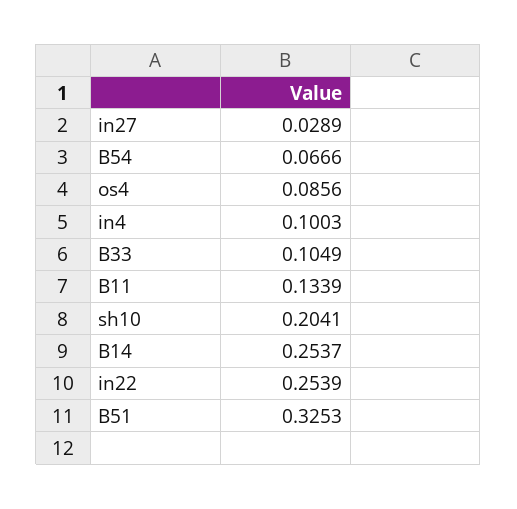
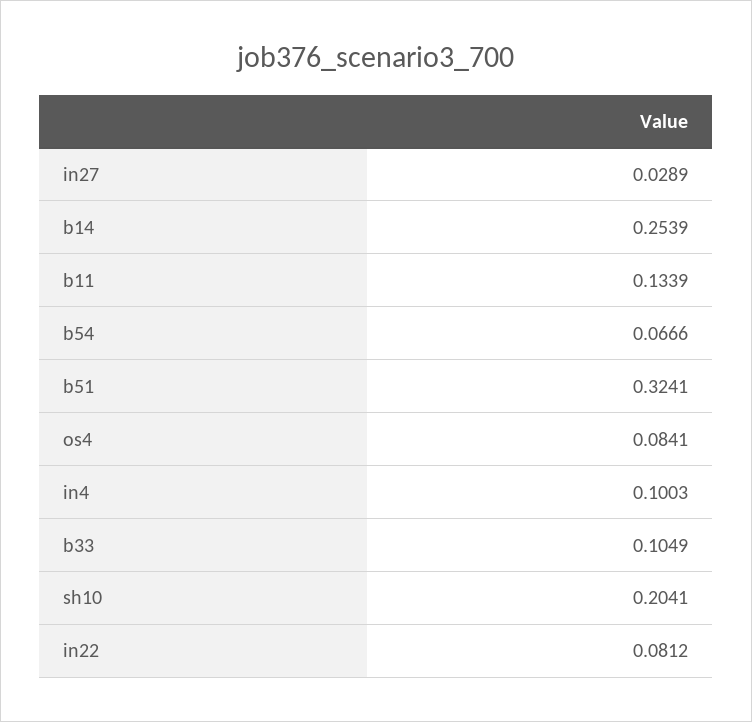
os4: 0.0856 -> 0.0841
B14: 0.2537 -> 0.2539
in22: 0.2539 -> 0.0812
B51: 0.3253 -> 0.3241

